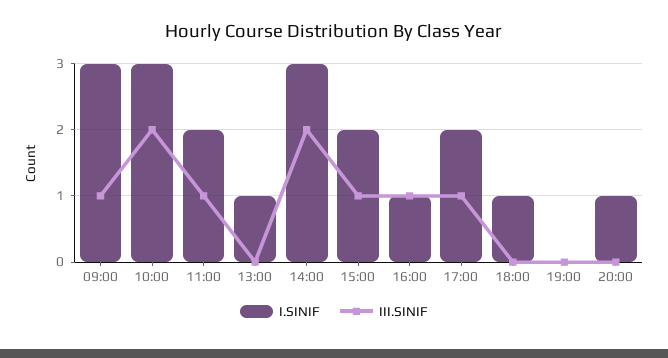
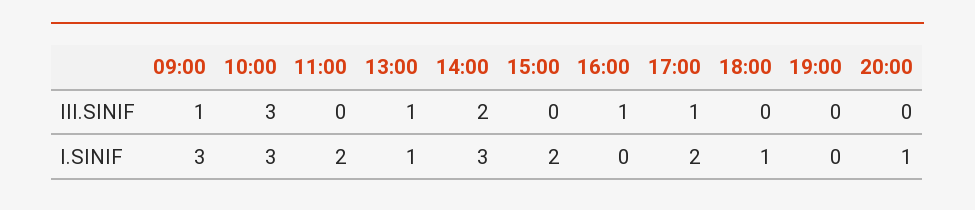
III.SINIF, 10:00: 2 -> 3
III.SINIF, 11:00: 1 -> 0
III.SINIF, 13:00: 0 -> 1
III.SINIF, 15:00: 1 -> 0
I.SINIF, 16:00: 1 -> 0

